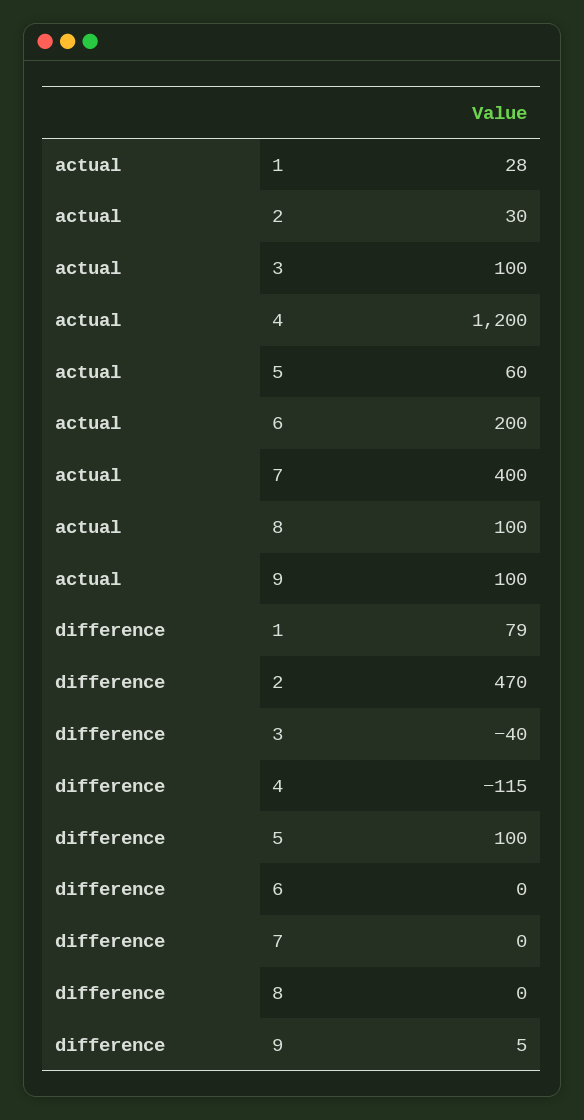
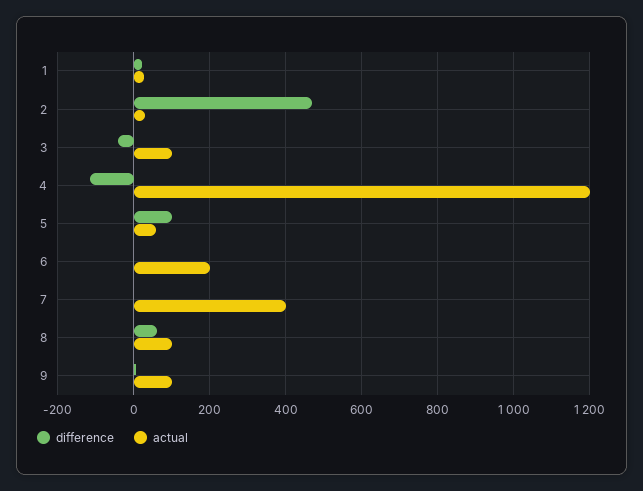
difference, 1: 79 -> 20
difference, 8: 0 -> 60

